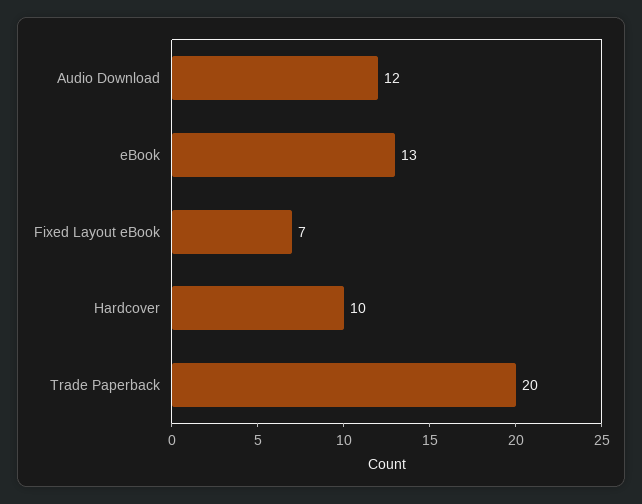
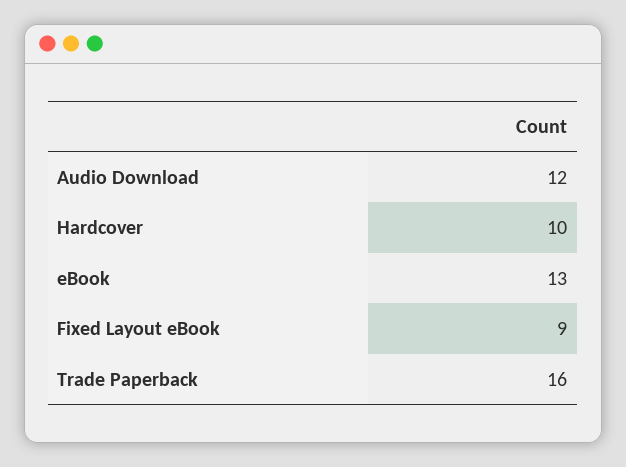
Fixed Layout eBook: 7 -> 9
Trade Paperback: 20 -> 16

